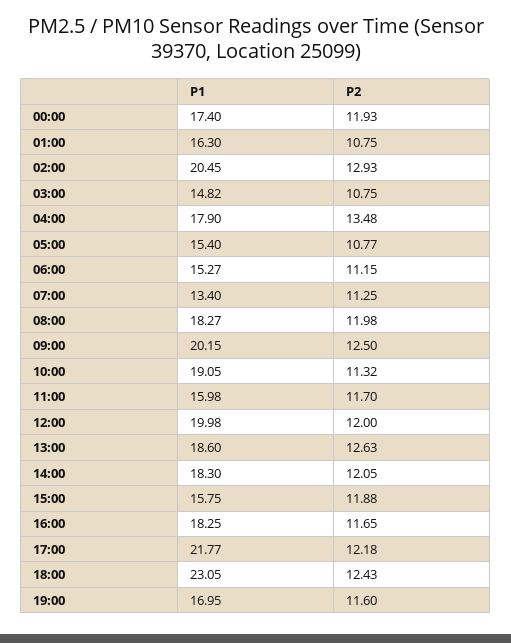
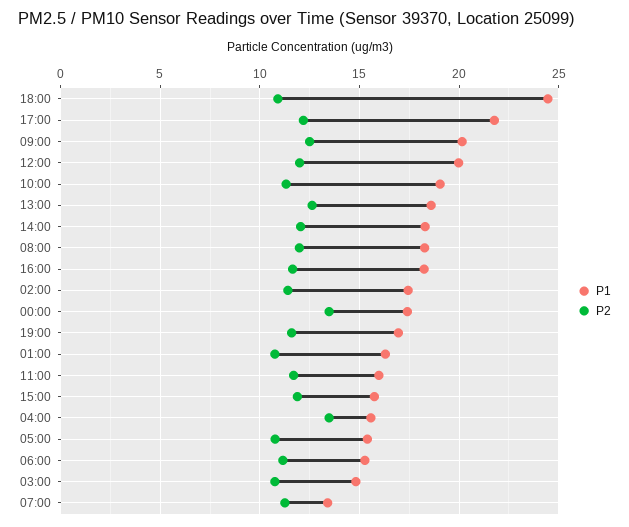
P2, 00:00: 11.93 -> 13.5
P1, 02:00: 20.45 -> 17.5
P2, 02:00: 12.93 -> 11.5
P1, 04:00: 17.9 -> 15.5
P1, 18:00: 23.05 -> 24.5
P2, 18:00: 12.43 -> 11

